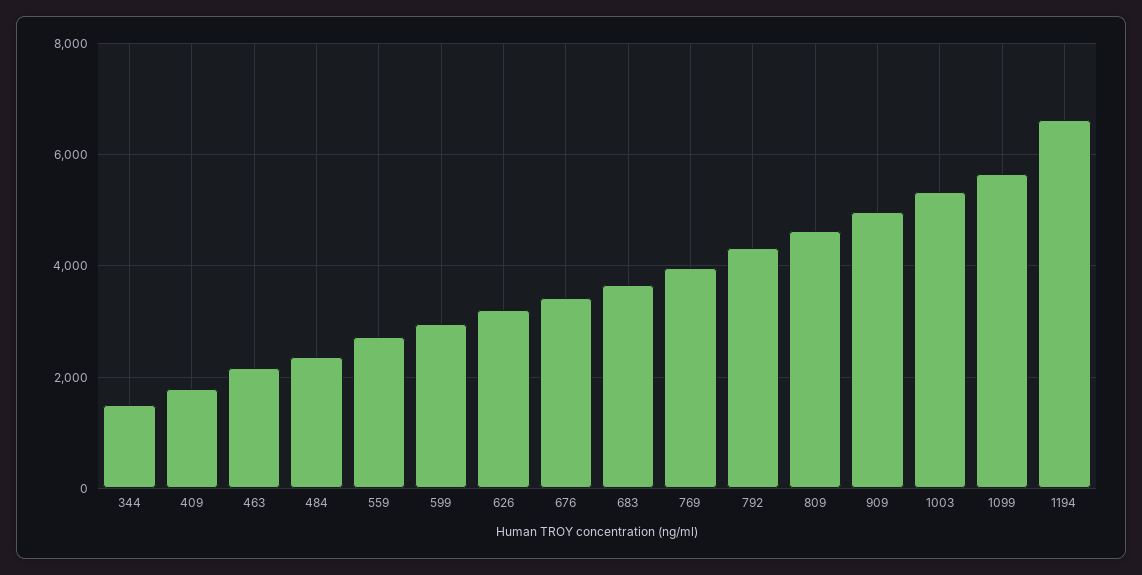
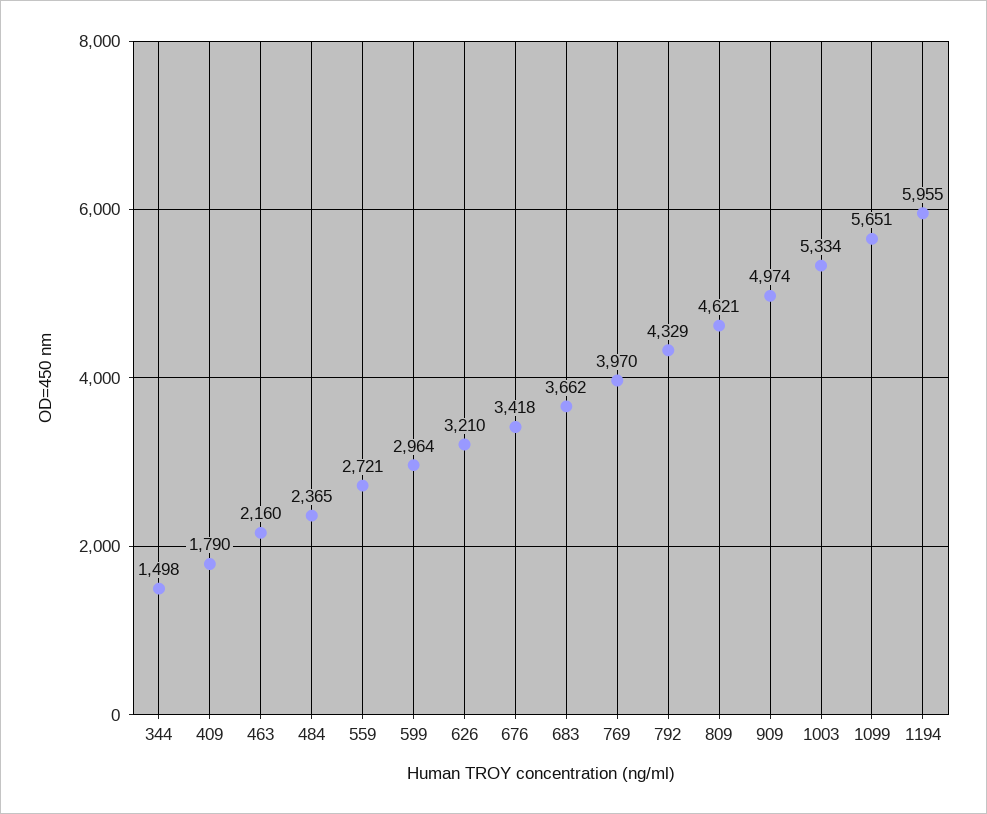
1194: 6600 -> 5955

